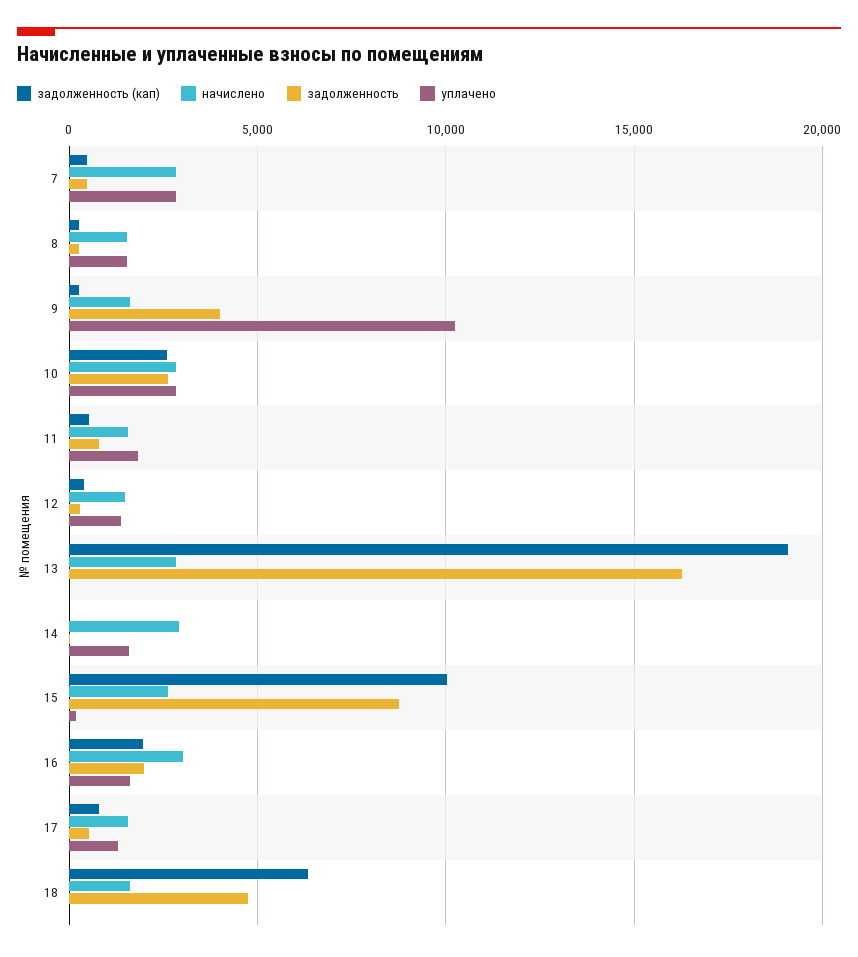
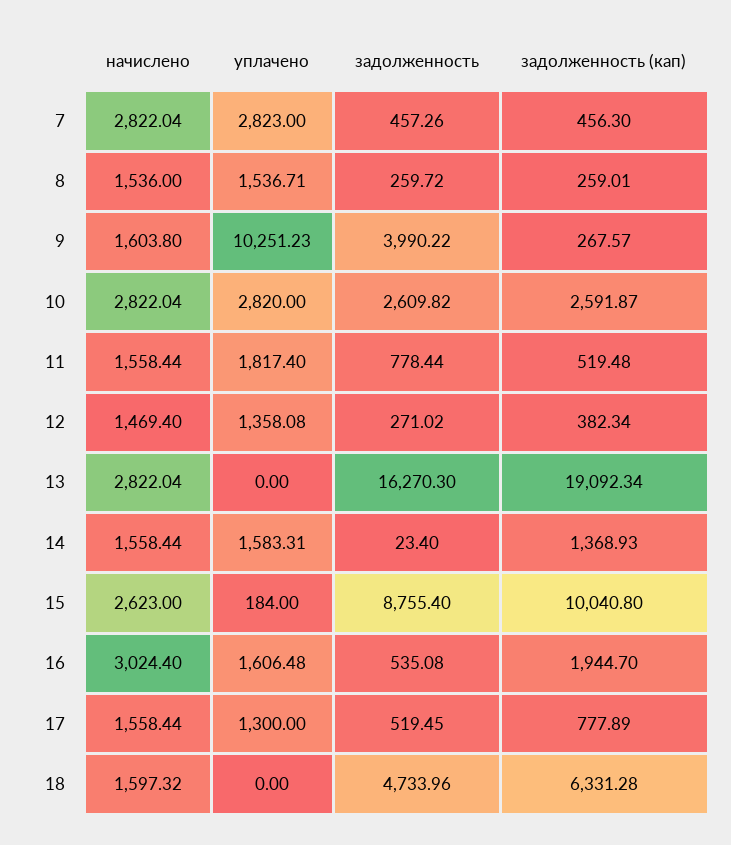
задолженность (кап), 14: 0 -> 1368.93
начислено, 14: 3000 -> 1558.44
задолженность, 16: 2000 -> 535.08

